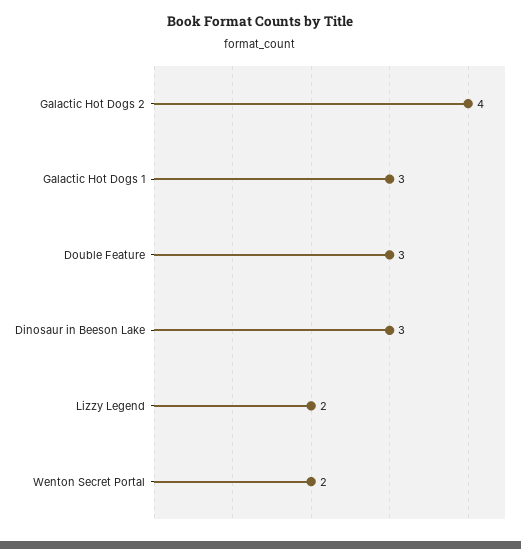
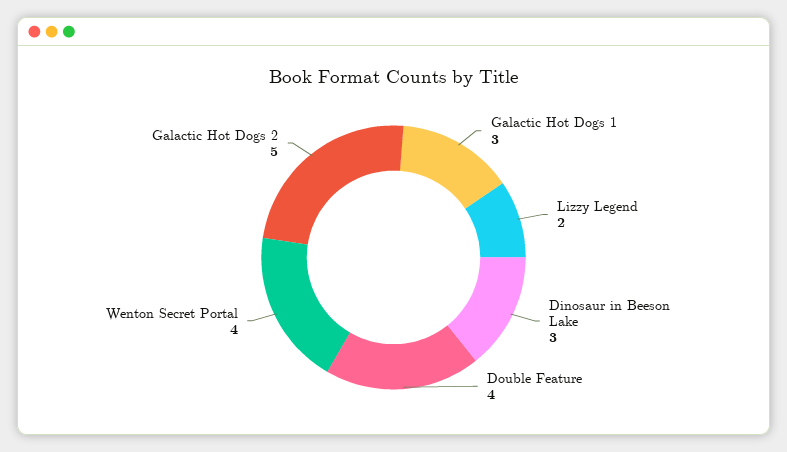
Galactic Hot Dogs 2: 4 -> 5
Double Feature: 3 -> 4
Wenton Secret Portal: 2 -> 4

